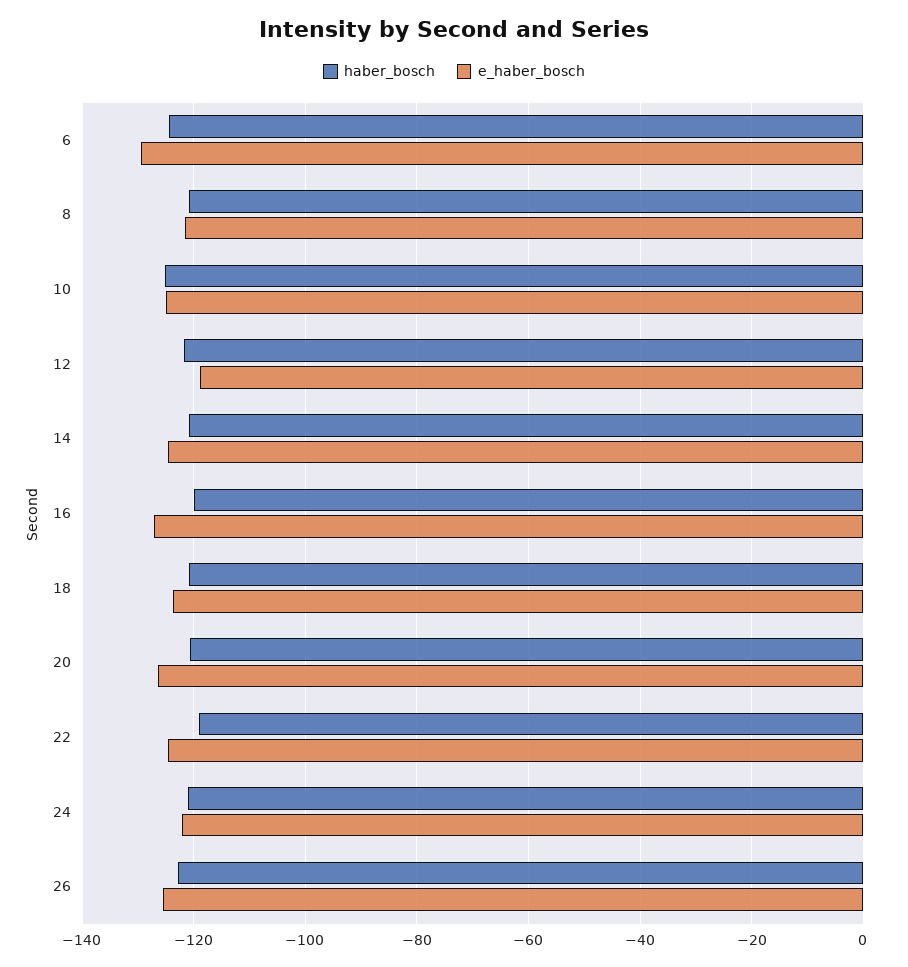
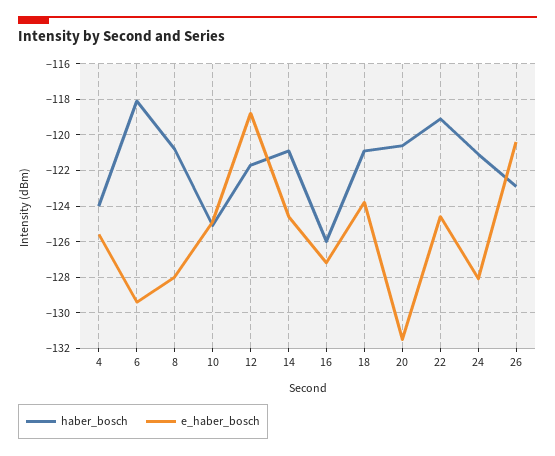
haber_bosch, 6: -124 -> -118
e_haber_bosch, 8: -122 -> -128
haber_bosch, 16: -120 -> -126
e_haber_bosch, 20: -126 -> -131.5
e_haber_bosch, 24: -122 -> -128
e_haber_bosch, 26: -126 -> -120.5
haber_bosch, 4: none -> -124
e_haber_bosch, 4: none -> -125.5

